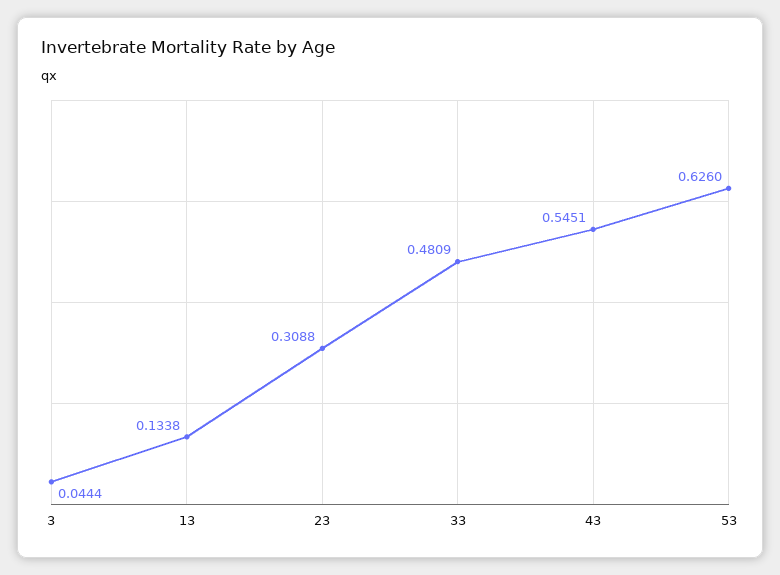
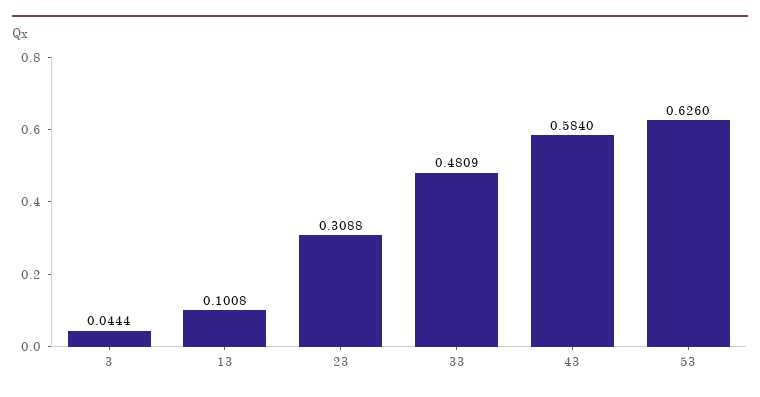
13: 0.1338 -> 0.1008
43: 0.5451 -> 0.584

